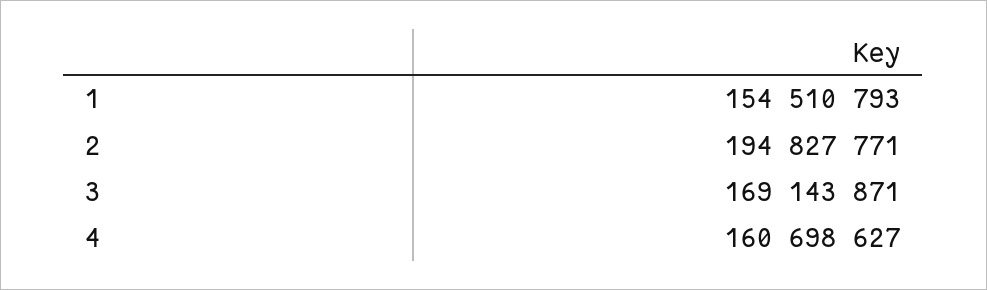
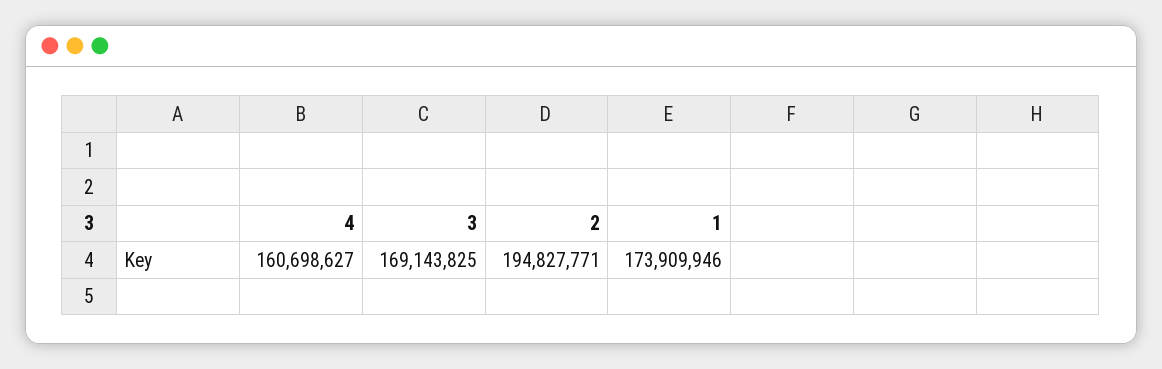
1: 154510793 -> 173909946
3: 169143871 -> 169143825

